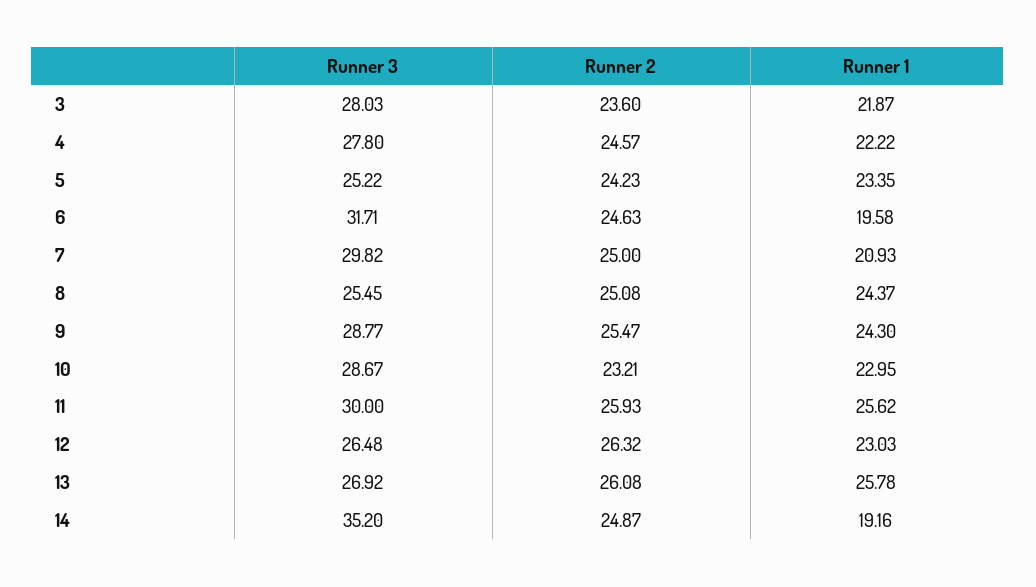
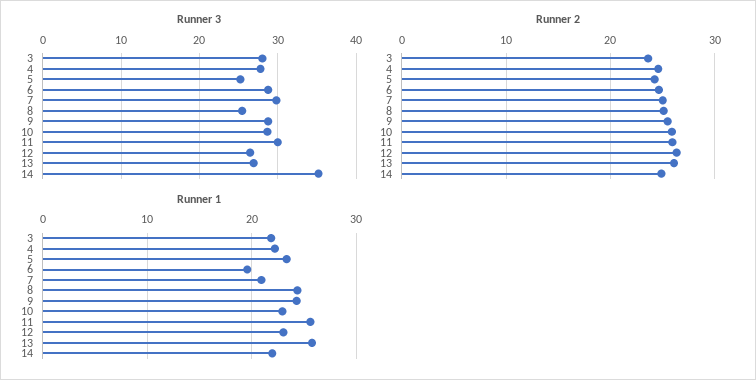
Runner 3, 6: 31.71 -> 29
Runner 2, 10: 23.21 -> 26
Runner 1, 14: 19.16 -> 22

